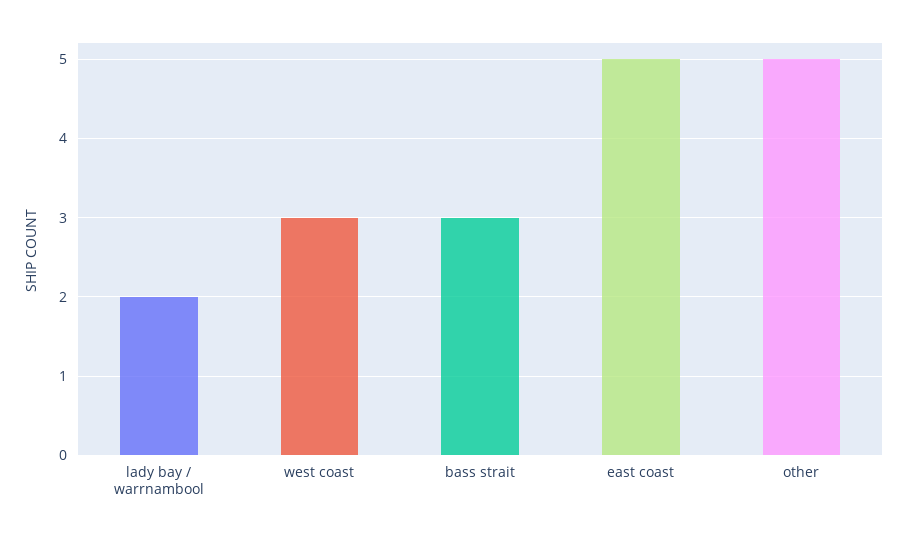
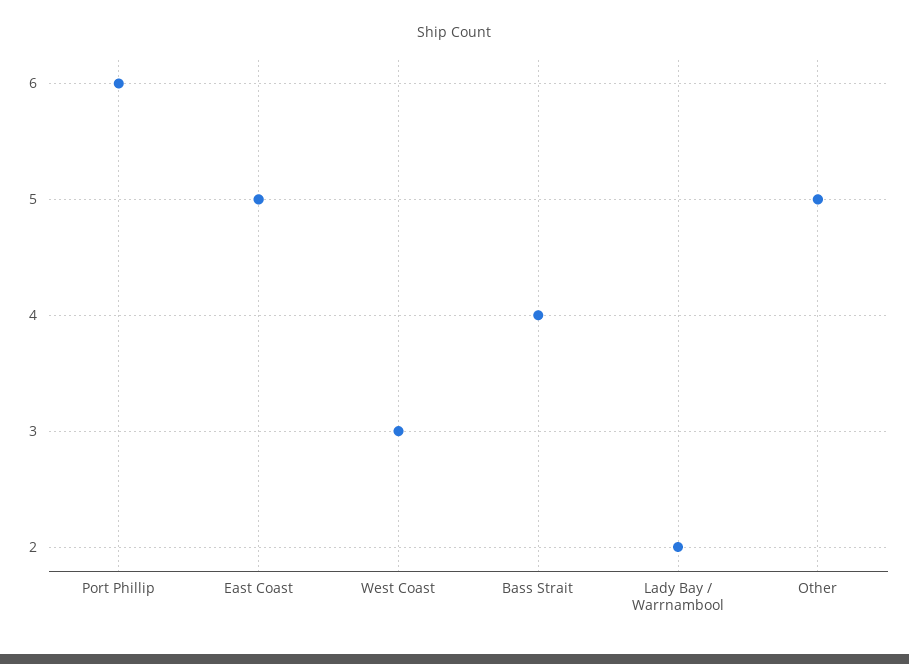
bass strait: 3 -> 4
Port Phillip: none -> 6

